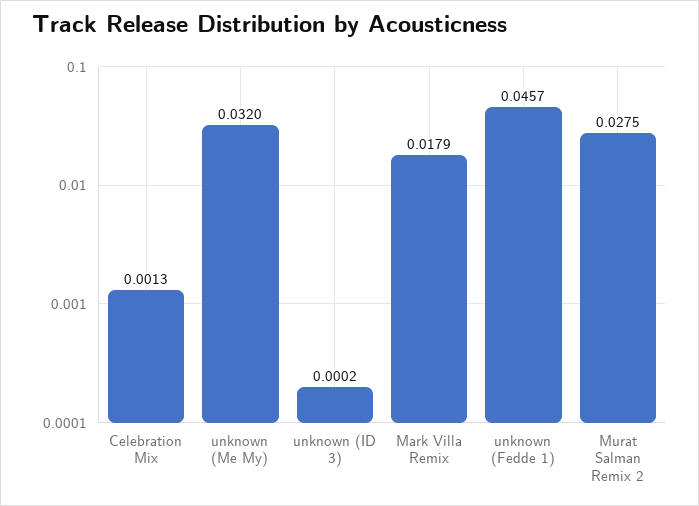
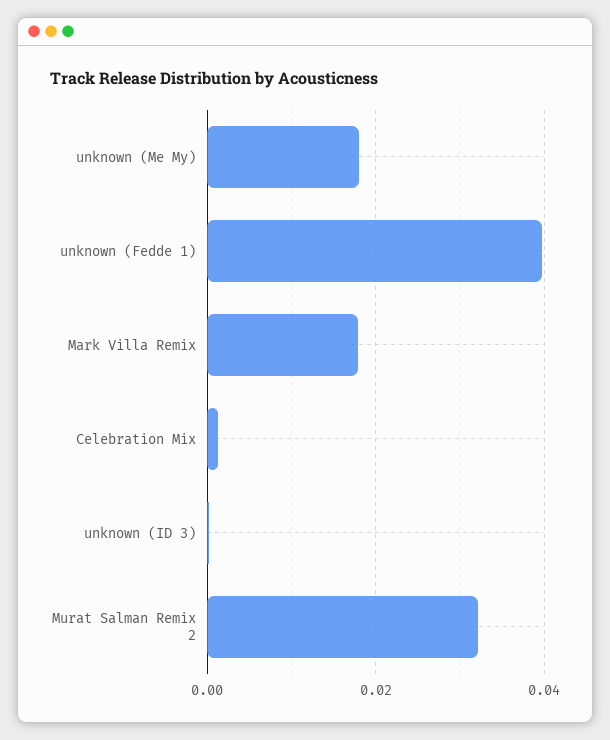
unknown (Me My): 0.032 -> 0.018
unknown (Fedde 1): 0.0457 -> 0.04
Murat Salman Remix 2: 0.0275 -> 0.032

